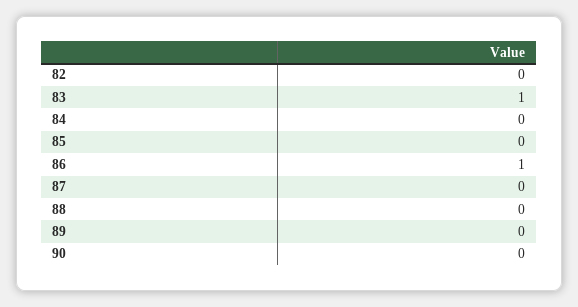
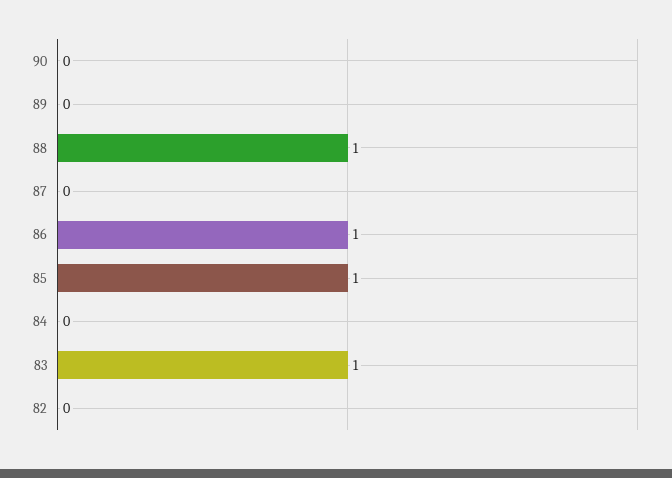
85: 0 -> 1
88: 0 -> 1

